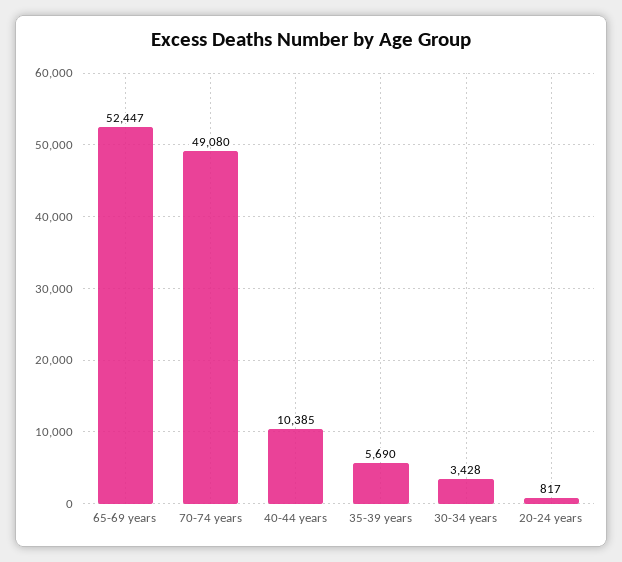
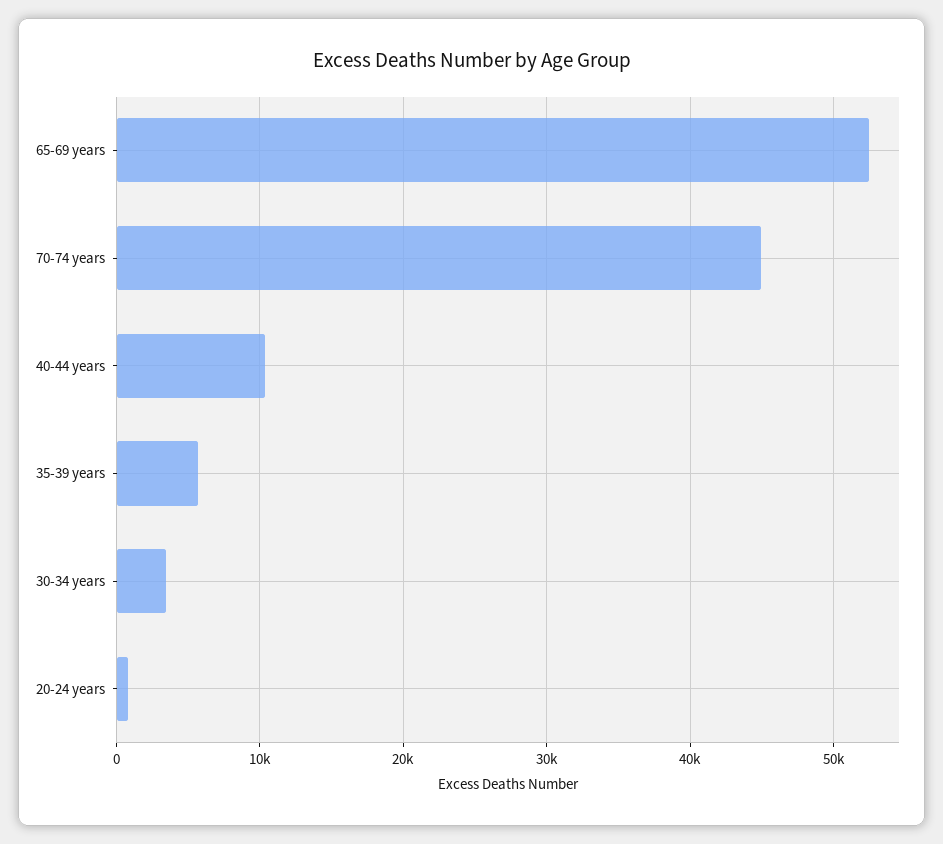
70-74 years: 49080 -> 45000

